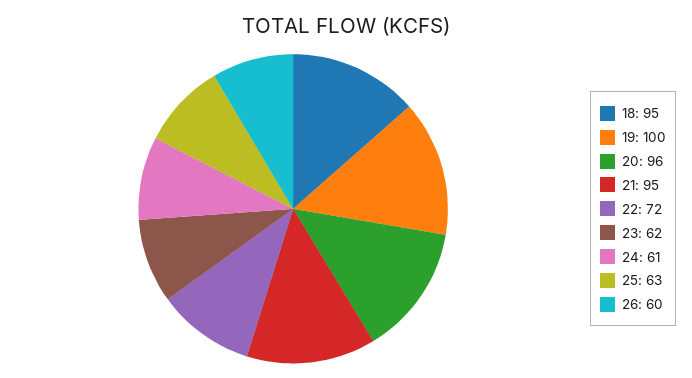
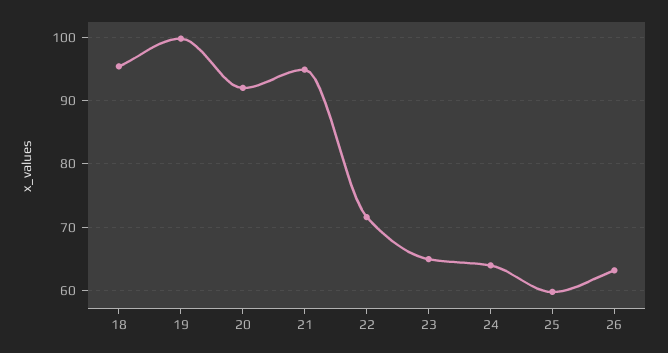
20: 96 -> 92
23: 62 -> 65
24: 61 -> 64
25: 63 -> 60
26: 60 -> 63

